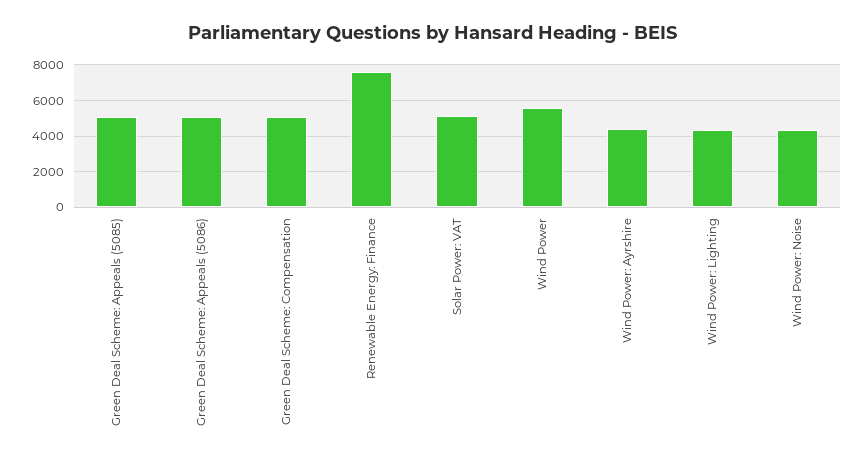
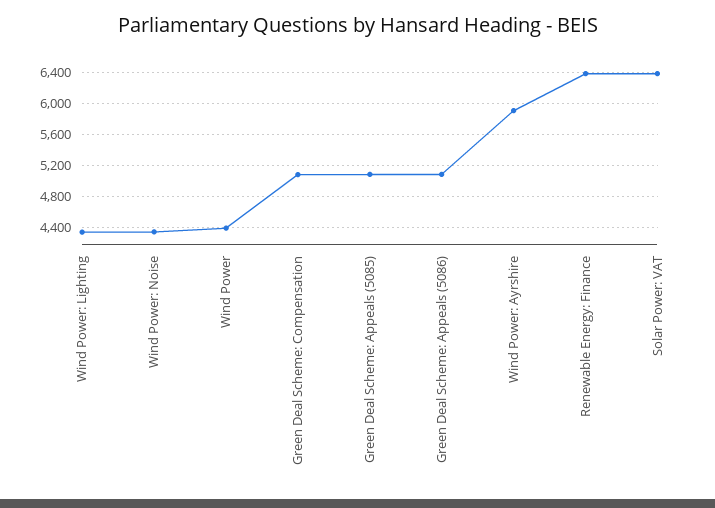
Renewable Energy: Finance: 7500 -> 6400
Solar Power: VAT: 5000 -> 6400
Wind Power: 5500 -> 4400
Wind Power: Ayrshire: 4500 -> 5900

